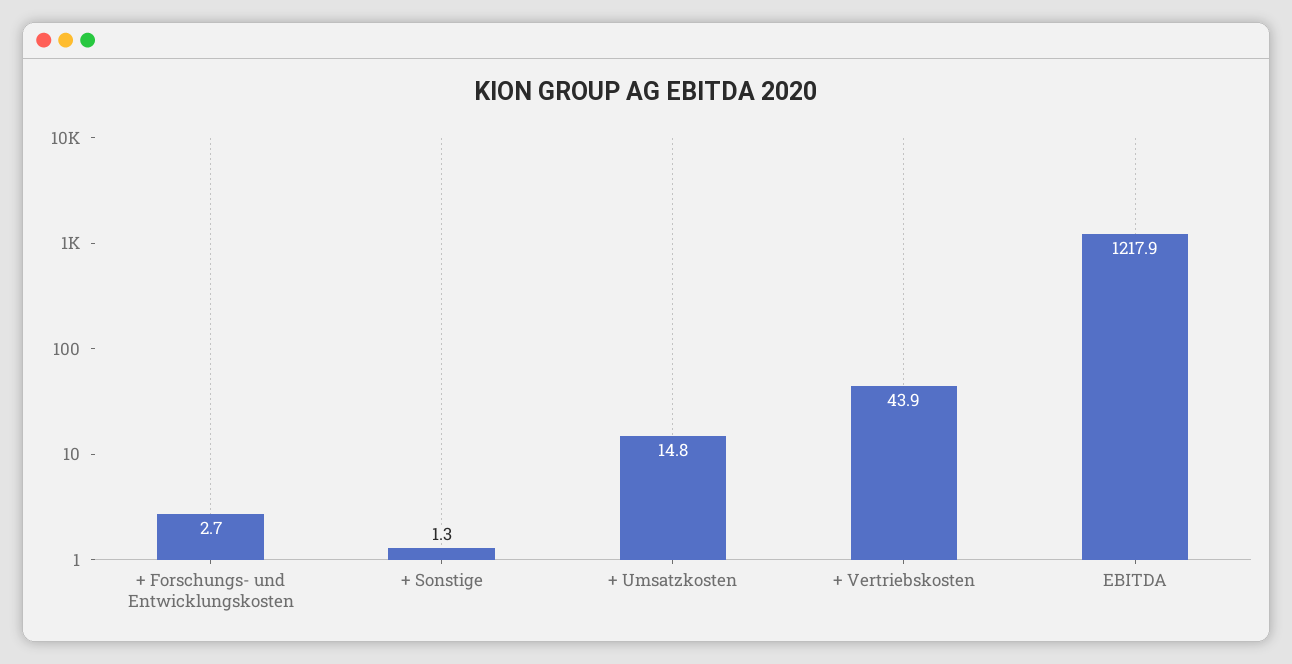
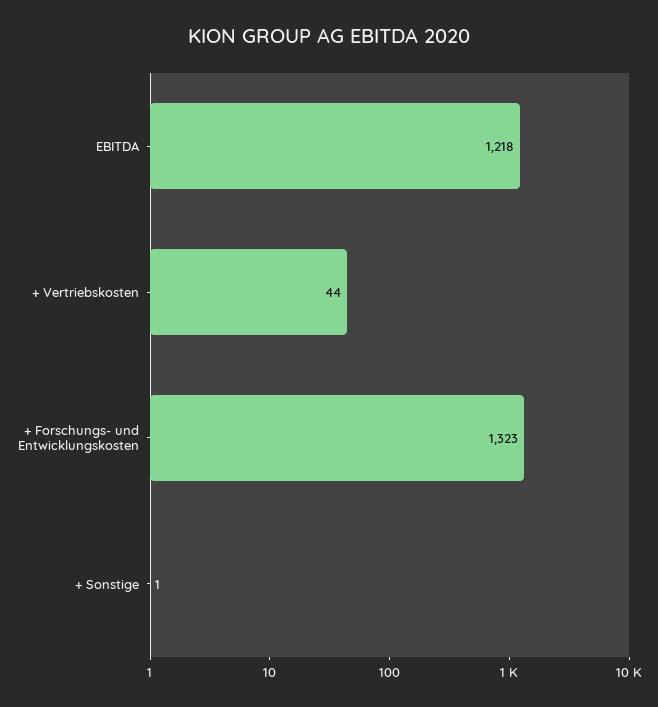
+ Forschungs- und Entwicklungskosten: 2.7 -> 1323
+ Umsatzkosten: 14.8 -> none

